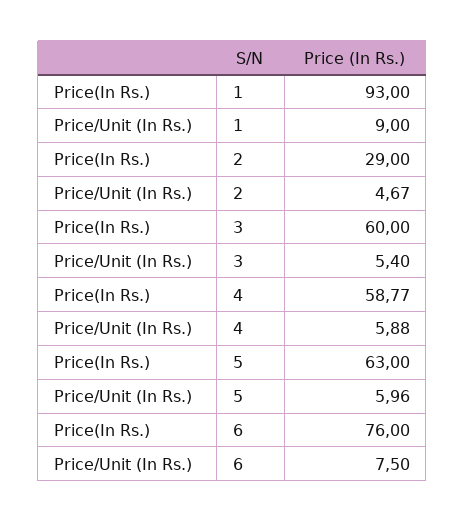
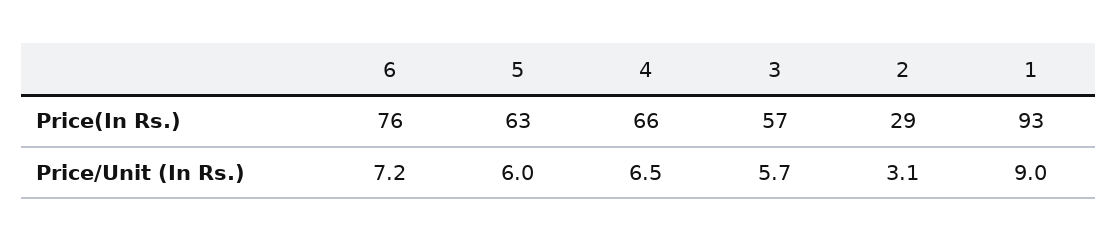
Price/Unit (In Rs.), 2: 4.67 -> 3.1
Price(In Rs.), 3: 60 -> 57
Price/Unit (In Rs.), 3: 5.4 -> 5.7
Price(In Rs.), 4: 58.77 -> 66
Price/Unit (In Rs.), 4: 5.88 -> 6.5
Price/Unit (In Rs.), 6: 7.5 -> 7.2

